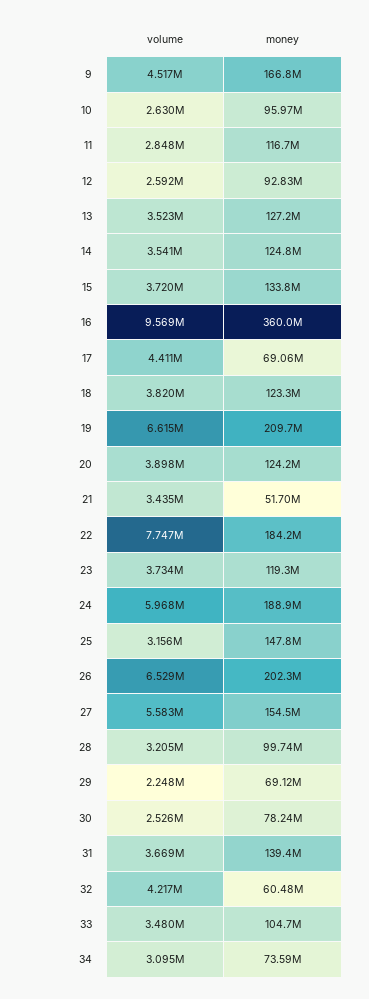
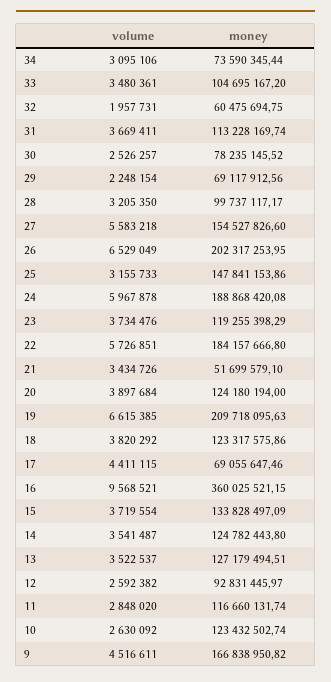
money, 10: 95970000 -> 123432502.74
volume, 22: 7747000 -> 5726851
money, 31: 139400000 -> 113228169.74
volume, 32: 4217000 -> 1957731

